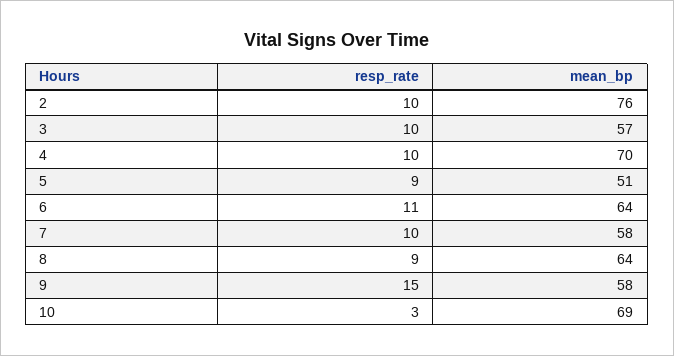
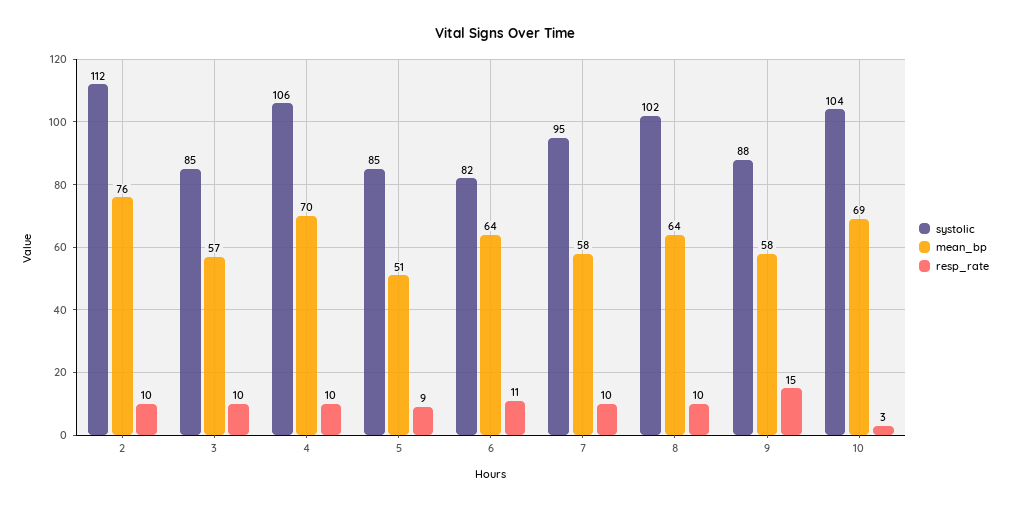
resp_rate, 8: 9 -> 10
systolic, 2: none -> 112
systolic, 3: none -> 85
systolic, 4: none -> 106
systolic, 5: none -> 85
systolic, 6: none -> 82
systolic, 7: none -> 95
systolic, 8: none -> 102
systolic, 9: none -> 88
systolic, 10: none -> 104

